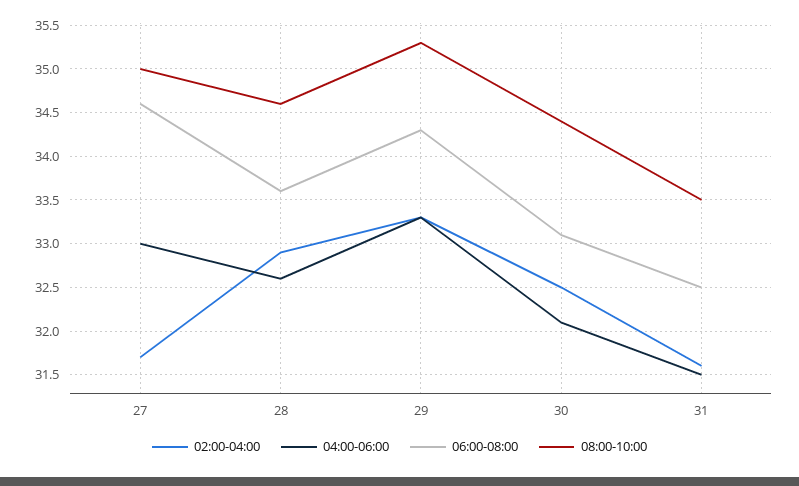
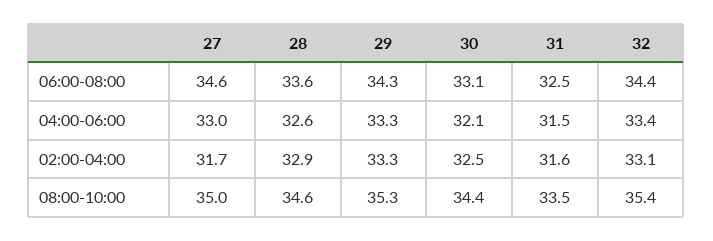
06:00-08:00, 32: none -> 34.4
04:00-06:00, 32: none -> 33.4
02:00-04:00, 32: none -> 33.1
08:00-10:00, 32: none -> 35.4

